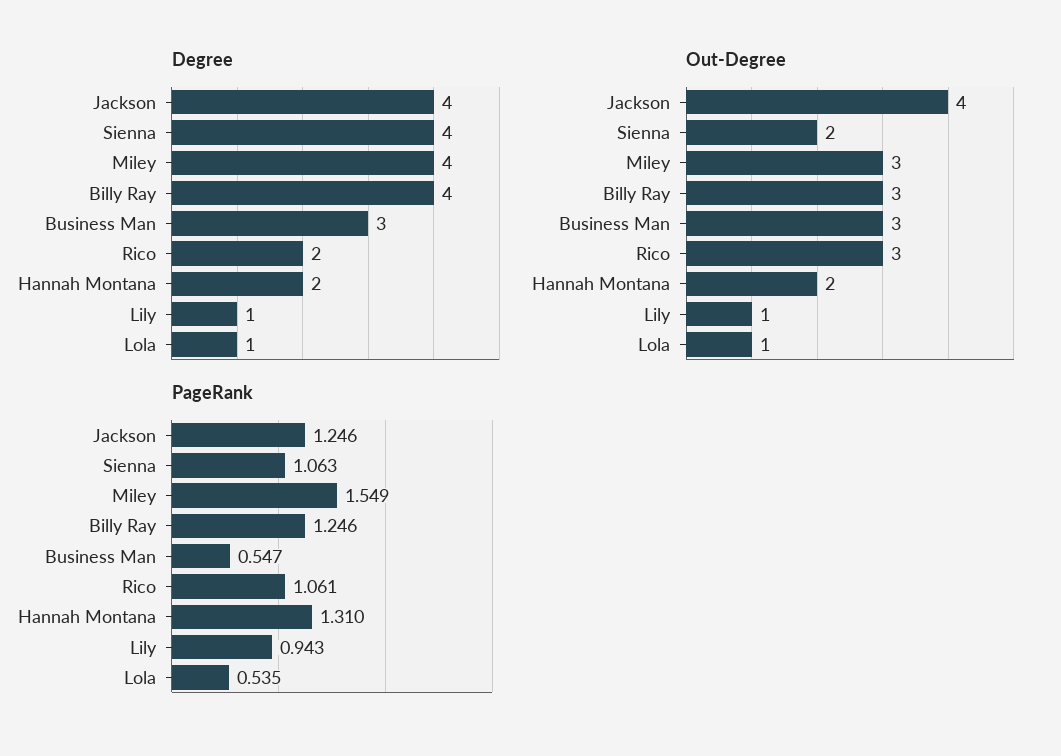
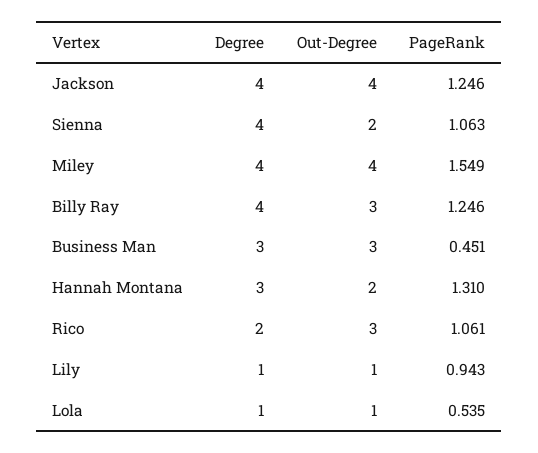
Degree, Hannah Montana: 2 -> 3
Out-Degree, Miley: 3 -> 4
PageRank, Business Man: 0.547 -> 0.451

